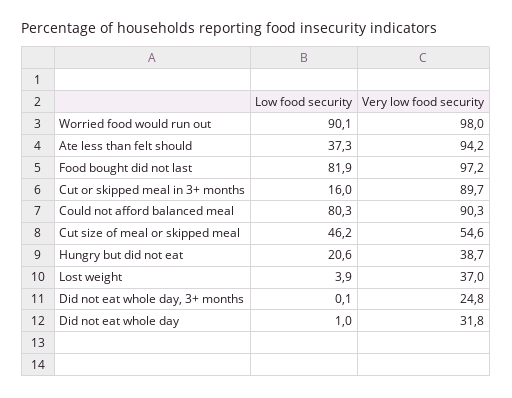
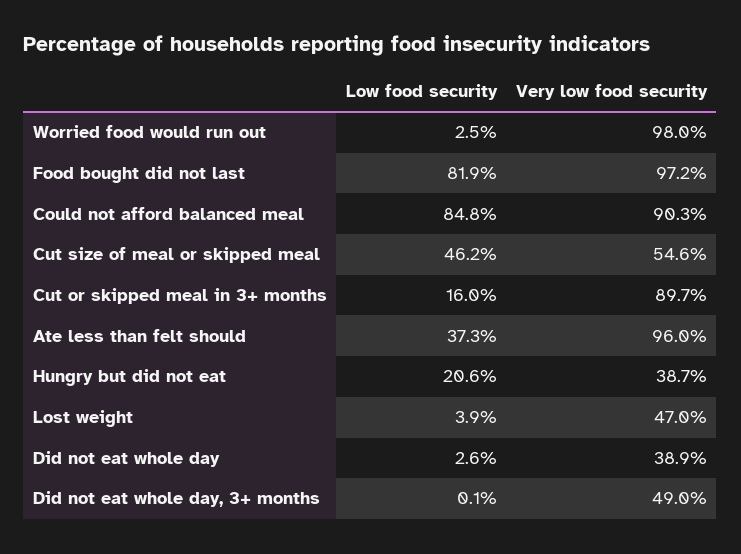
Low food security, Worried food would run out: 90.1 -> 2.5
Very low food security, Ate less than felt should: 94.2 -> 96
Low food security, Could not afford balanced meal: 80.3 -> 84.8
Very low food security, Lost weight: 37 -> 47
Very low food security, Did not eat whole day, 3+ months: 24.8 -> 49
Low food security, Did not eat whole day: 1 -> 2.6
Very low food security, Did not eat whole day: 31.8 -> 38.9

